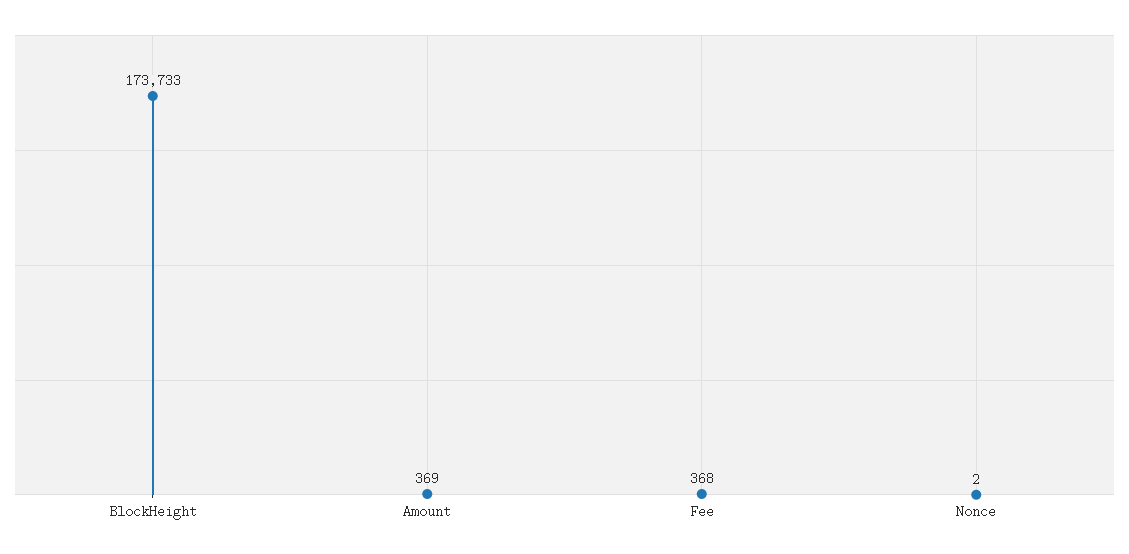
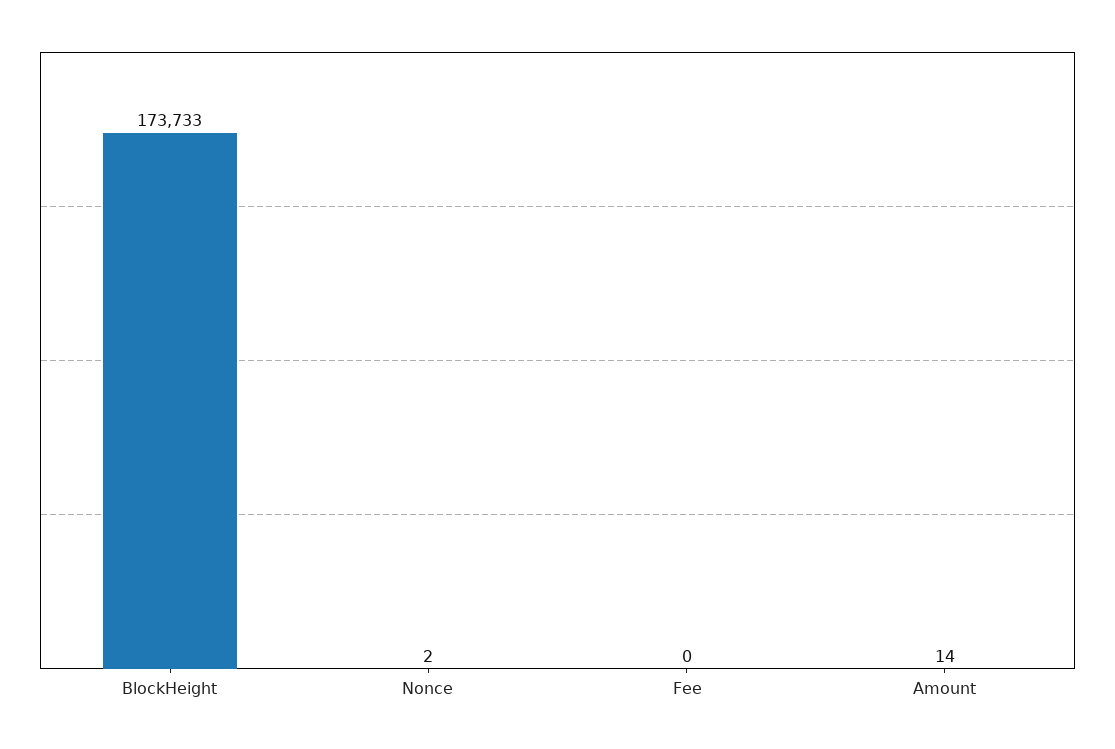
Amount: 369 -> 14
Fee: 368 -> 0

